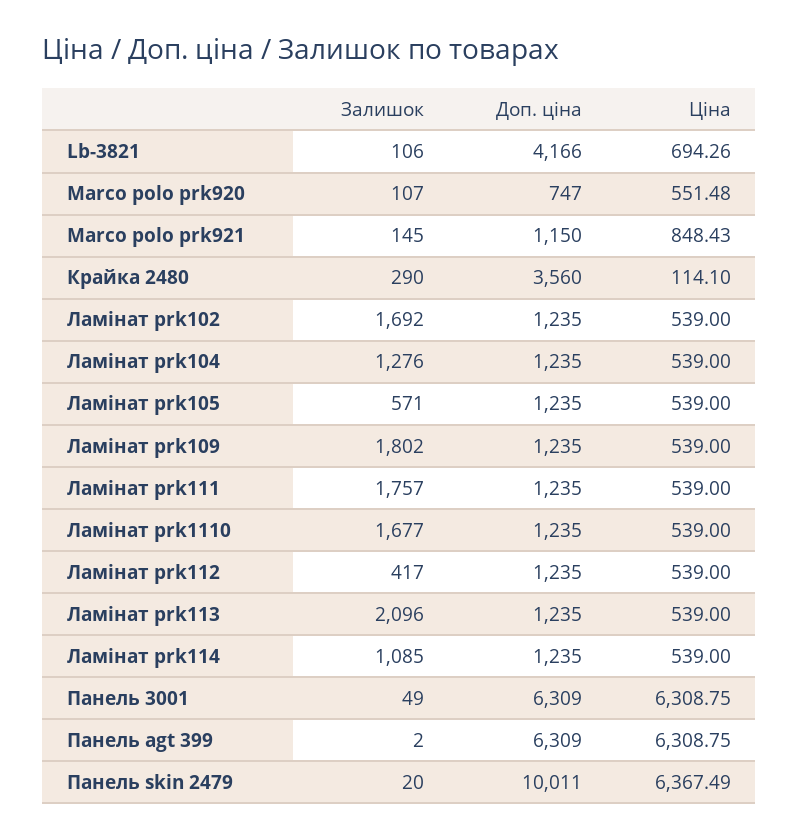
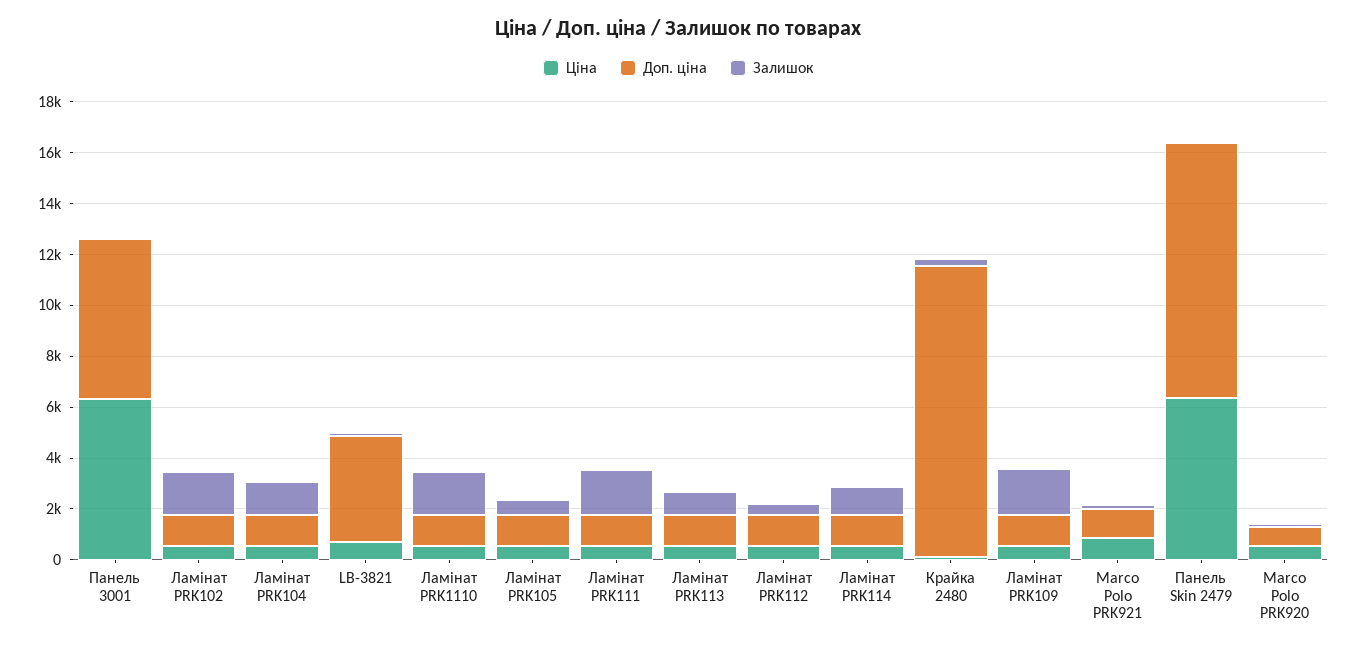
Доп. ціна, Крайка 2480: 3560 -> 11500
Залишок, Ламінат prk113: 2096 -> 1000
Залишок, Панель agt 399: 2 -> none
Доп. ціна, Панель agt 399: 6309 -> none
Ціна, Панель agt 399: 6308.75 -> none

